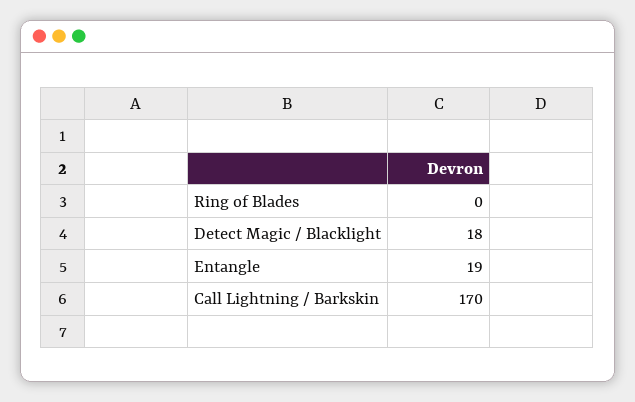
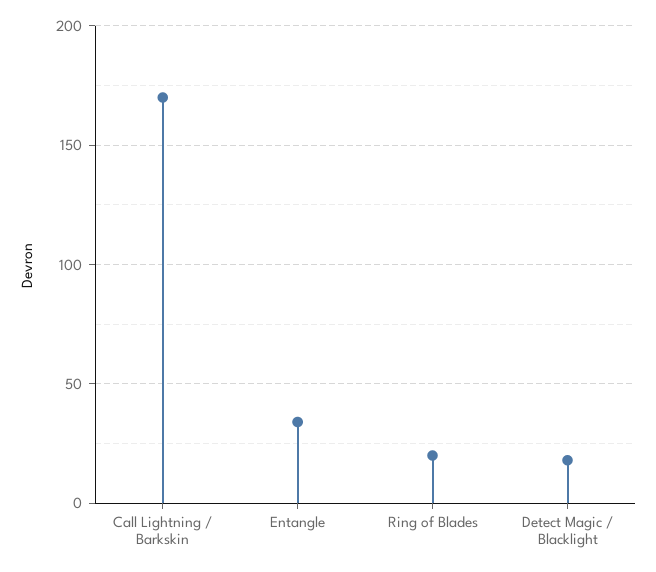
Ring of Blades: 0 -> 20
Entangle: 19 -> 35

